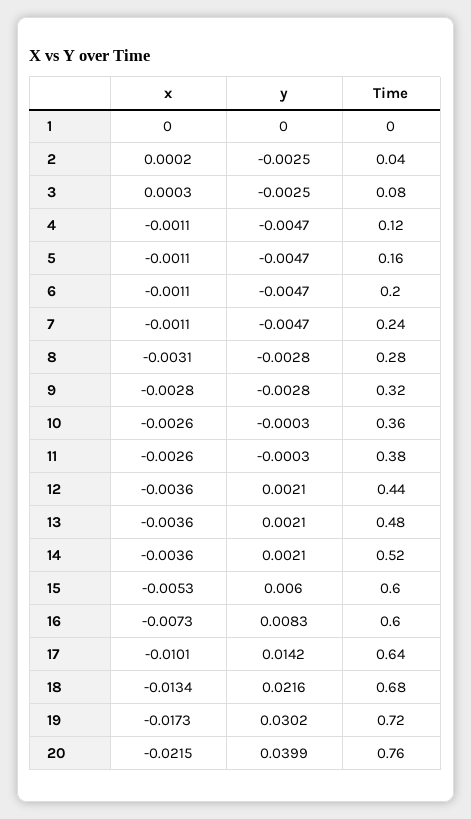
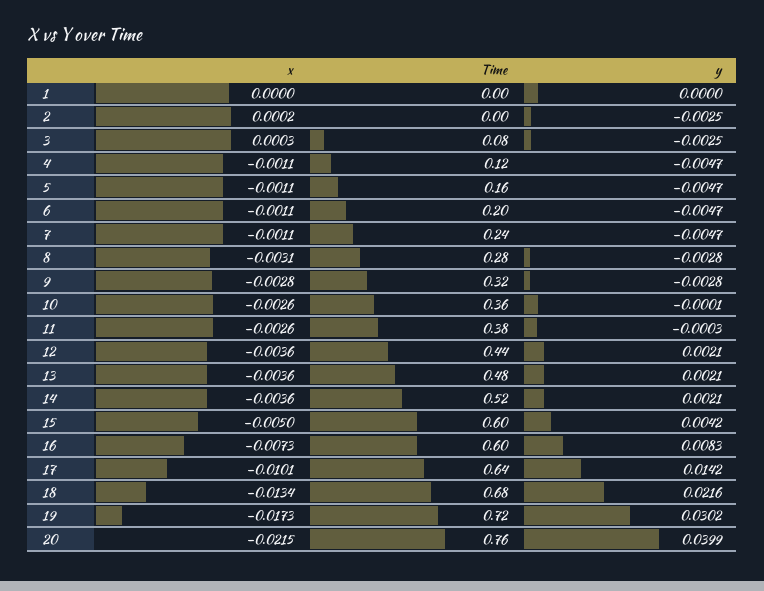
Time, 2: 0.04 -> 0
y, 10: -0.0003 -> -0.0001
x, 15: -0.0053 -> -0.005
y, 15: 0.006 -> 0.0042

